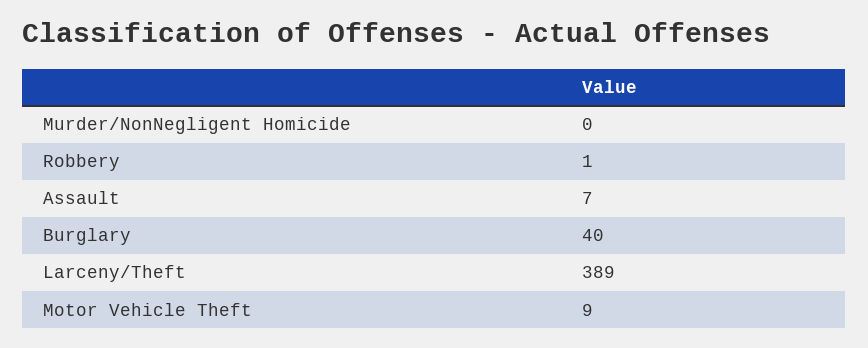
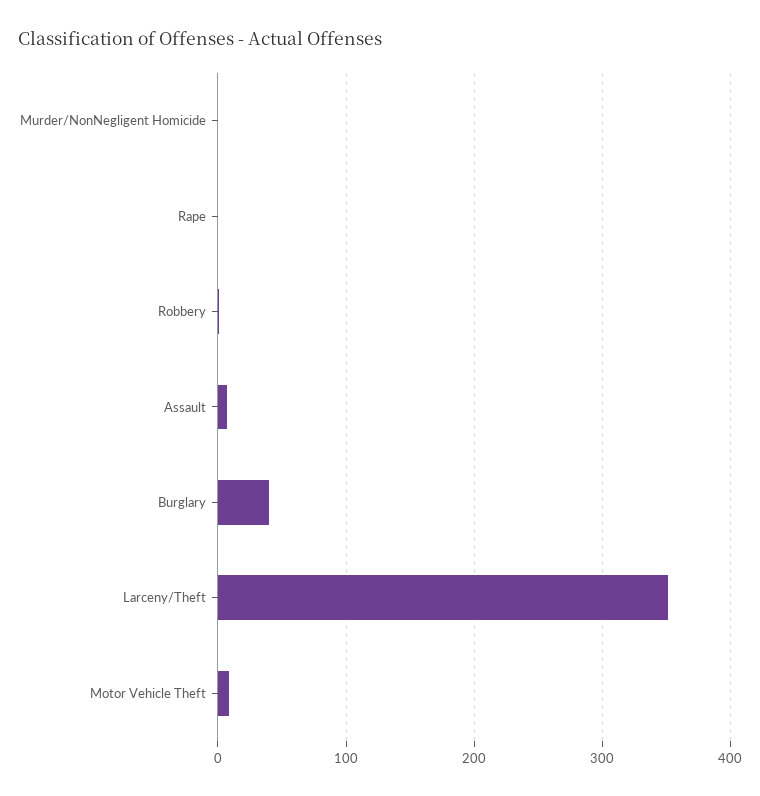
Larceny/Theft: 389 -> 350
Rape: none -> 0

